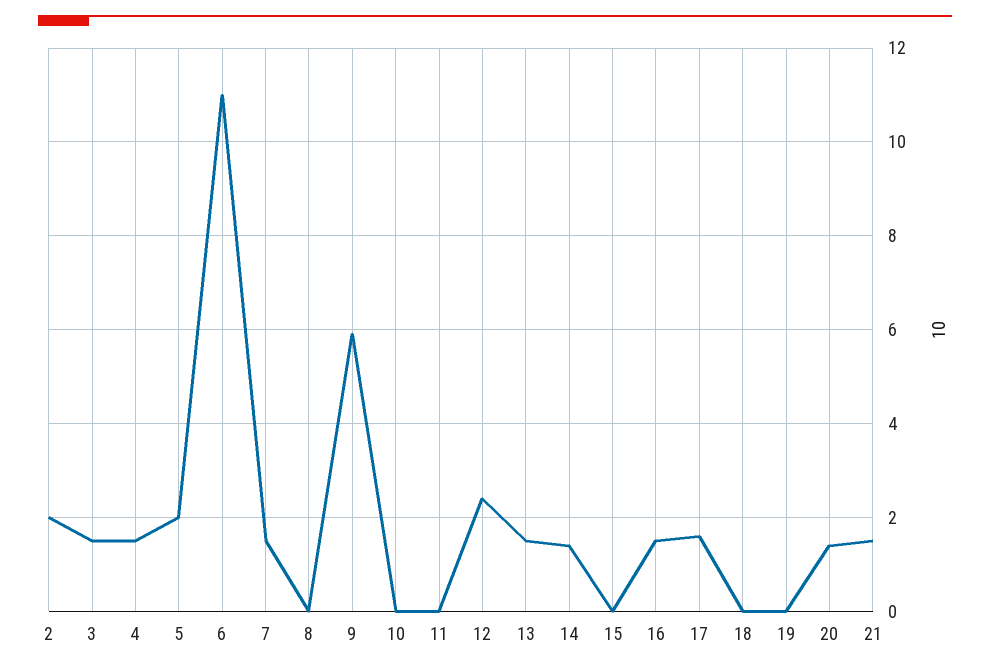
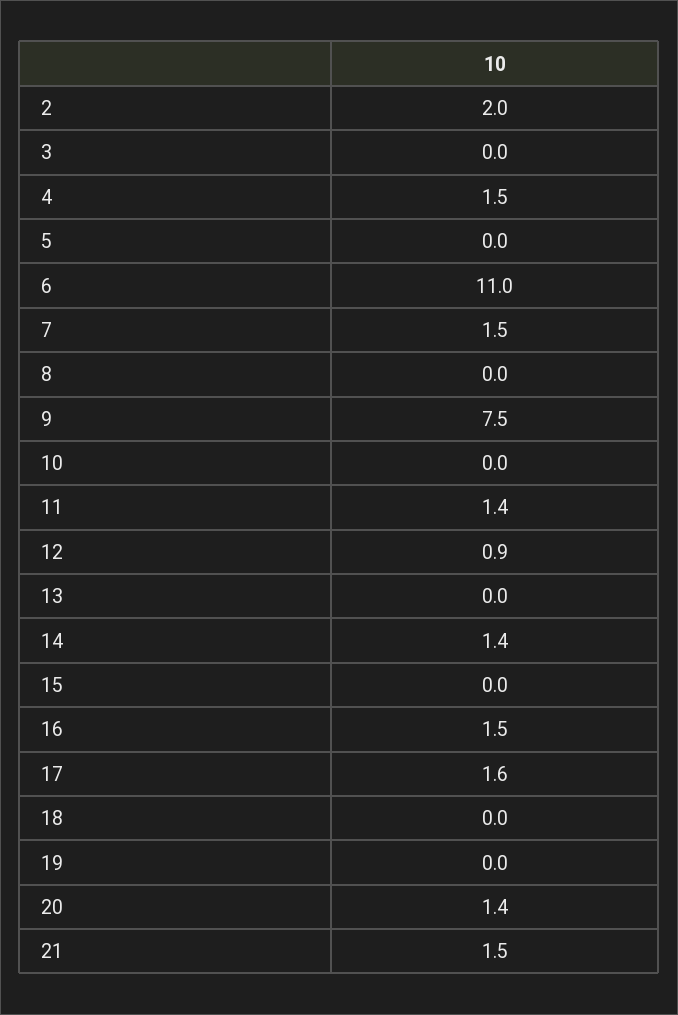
3: 1.5 -> 0
5: 2 -> 0
9: 6 -> 7.5
11: 0 -> 1.4
12: 2.5 -> 0.9
13: 1.5 -> 0

